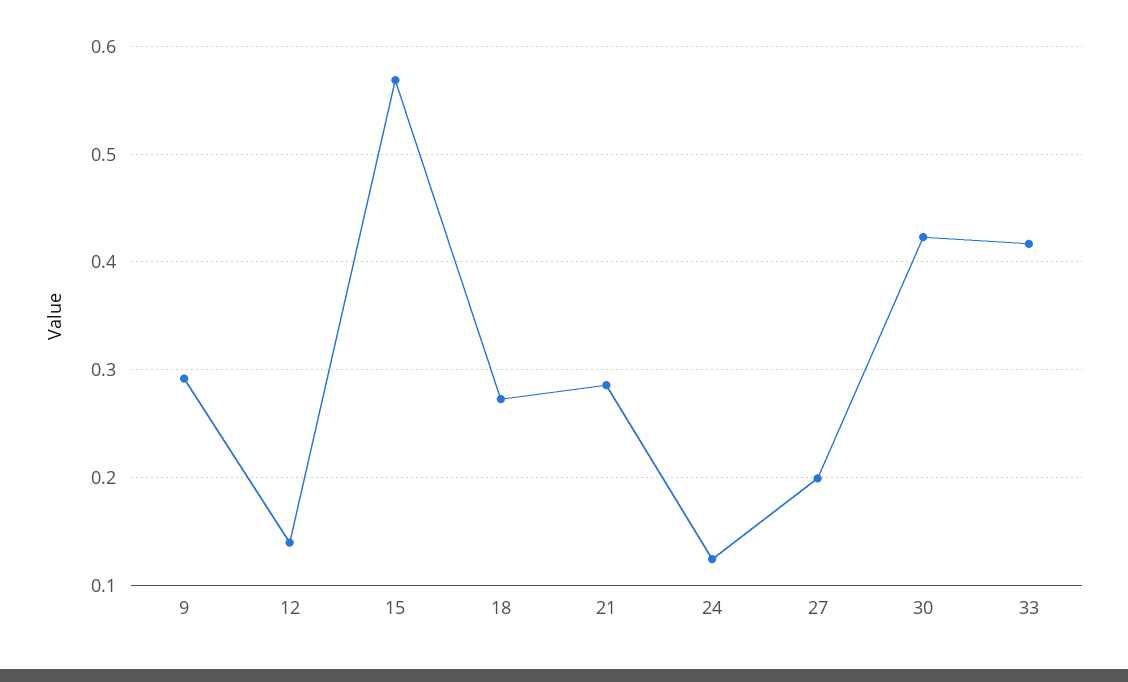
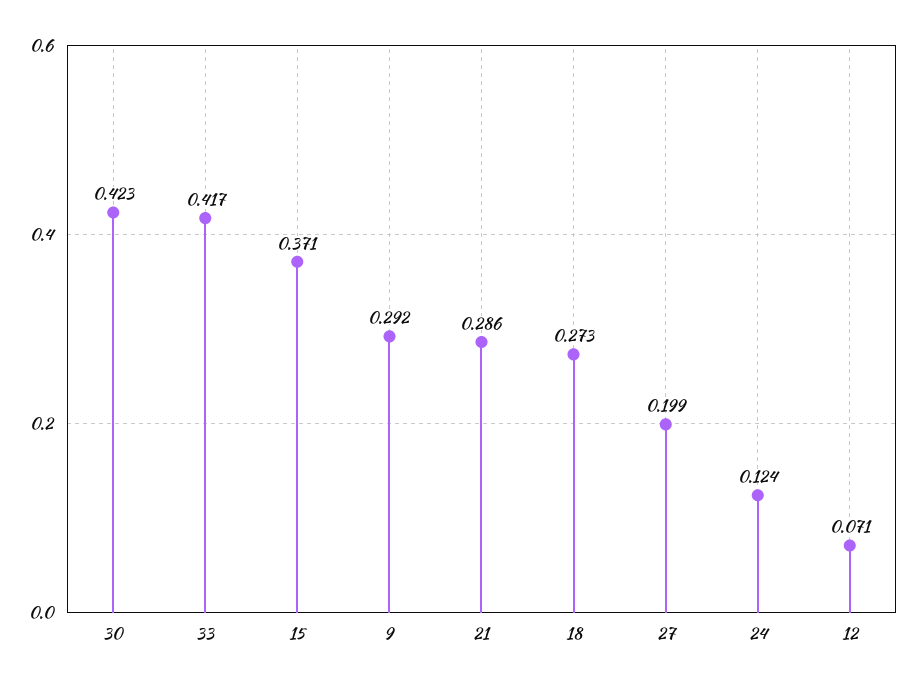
12: 0.14 -> 0.071
15: 0.57 -> 0.371

